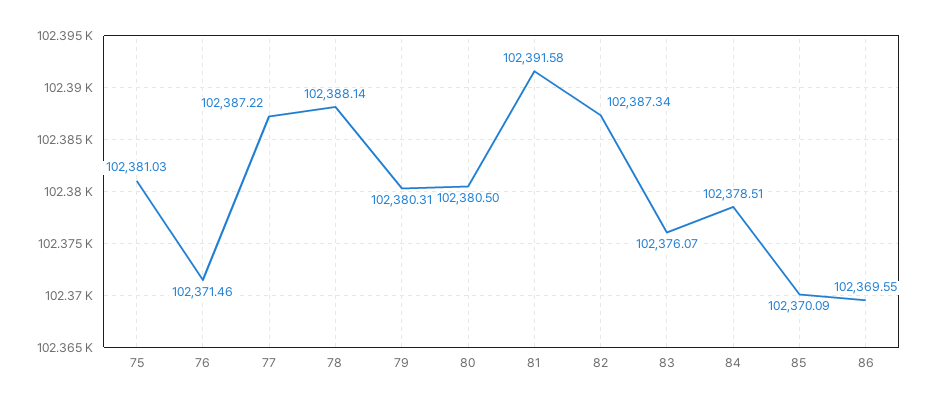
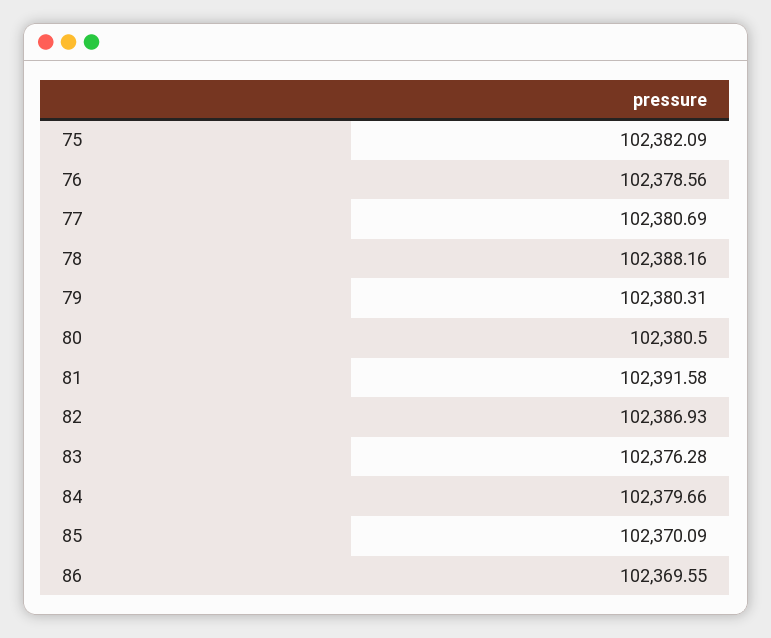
75: 102381.03 -> 102382.09
76: 102371.46 -> 102378.56
77: 102387.22 -> 102380.69
78: 102388.14 -> 102388.16
82: 102387.34 -> 102386.93
83: 102376.07 -> 102376.28
84: 102378.51 -> 102379.66

